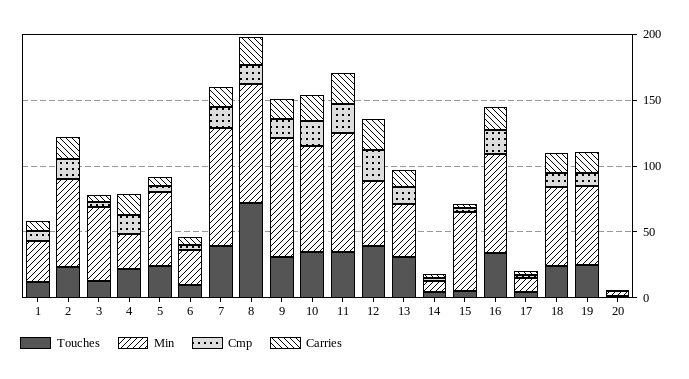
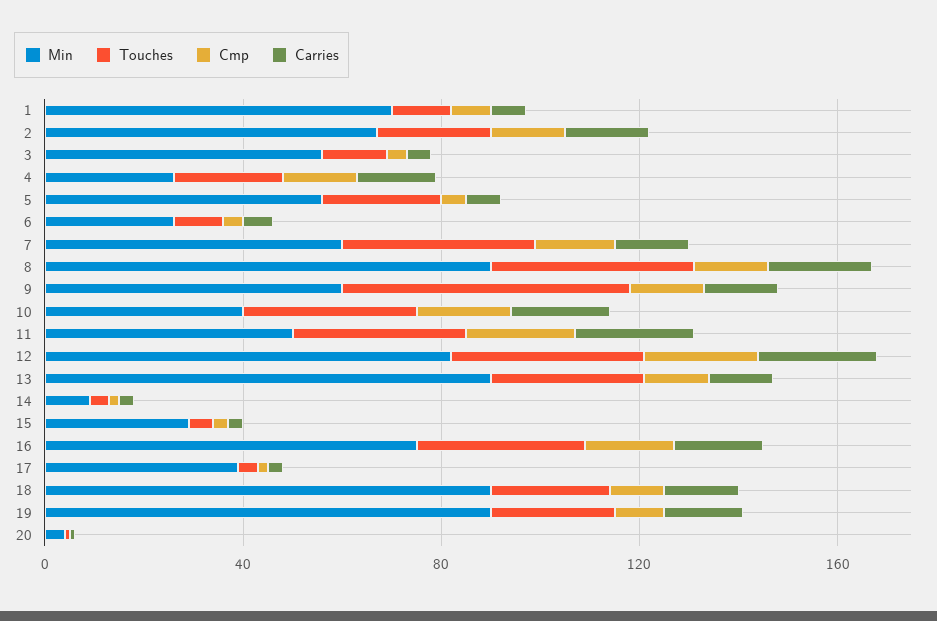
Min, 1: 30 -> 70
Min, 7: 90 -> 60
Touches, 8: 70 -> 40
Touches, 9: 30 -> 60
Min, 9: 90 -> 60
Min, 10: 80 -> 40
Min, 11: 90 -> 50
Min, 12: 50 -> 80
Min, 13: 40 -> 90
Min, 15: 60 -> 30
Min, 17: 10 -> 40
Min, 18: 60 -> 90
Min, 19: 60 -> 90

